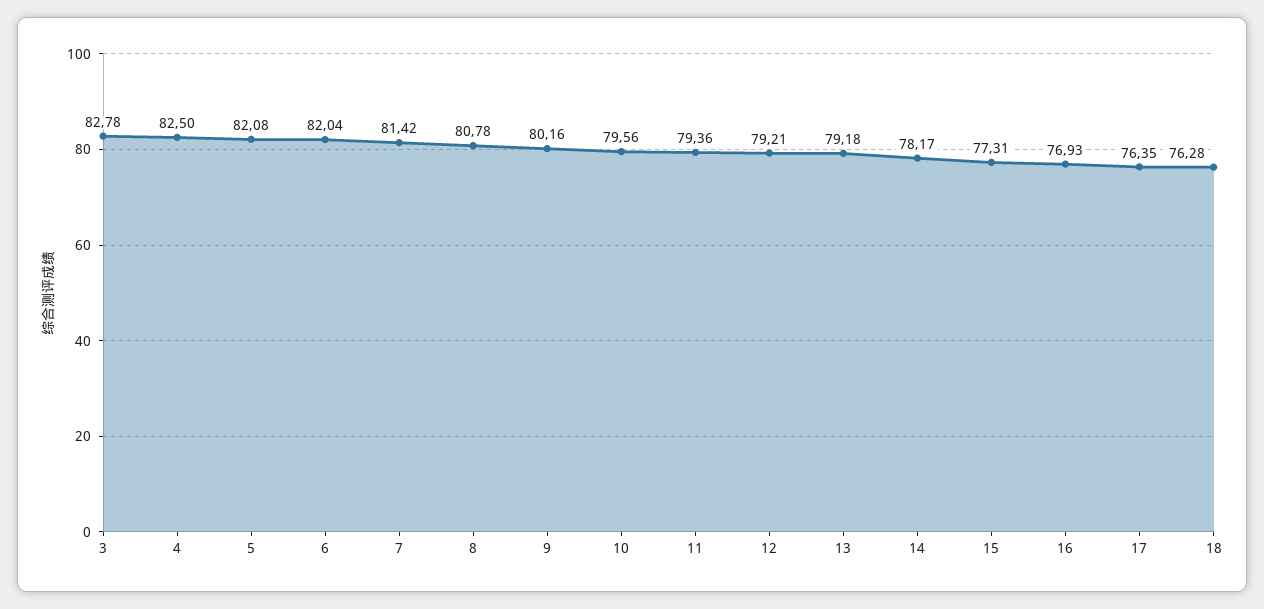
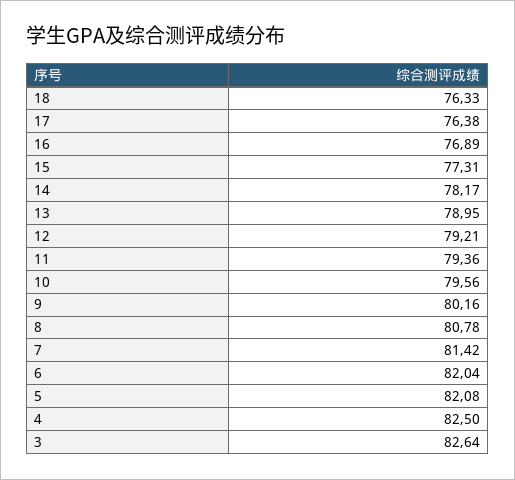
3: 82.78 -> 82.64
13: 79.18 -> 78.95
16: 76.93 -> 76.89
17: 76.35 -> 76.38
18: 76.28 -> 76.33

